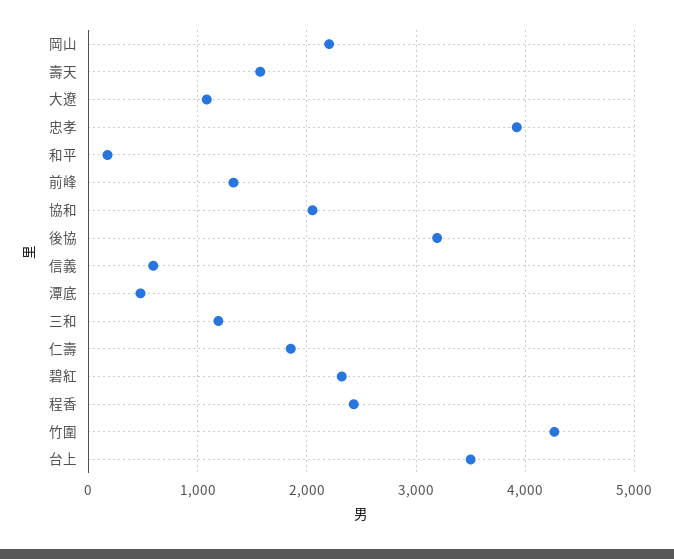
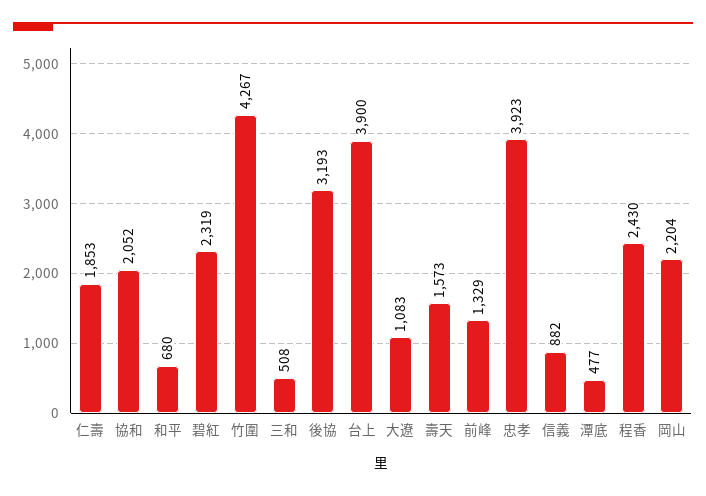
和平: 200 -> 680
信義: 600 -> 882
三和: 1200 -> 508
台上: 3500 -> 3900

